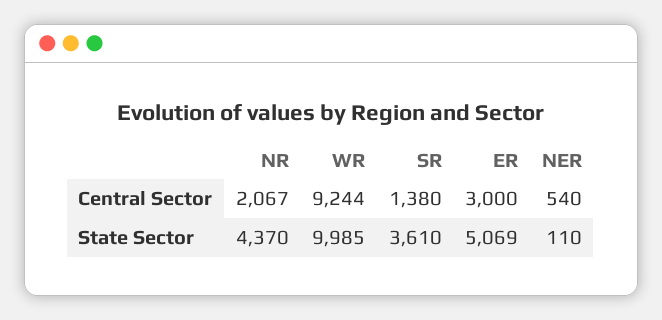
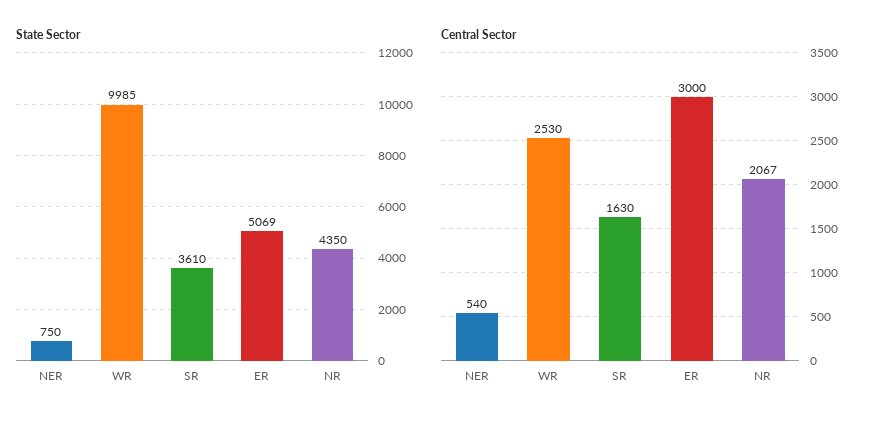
Central Sector, WR: 9244 -> 2530
Central Sector, SR: 1380 -> 1630
State Sector, NR: 4370 -> 4350
State Sector, NER: 110 -> 750

